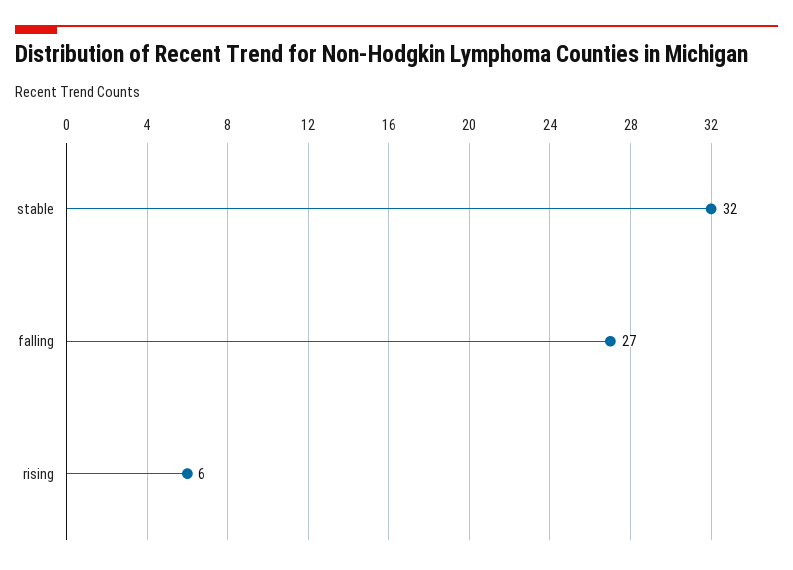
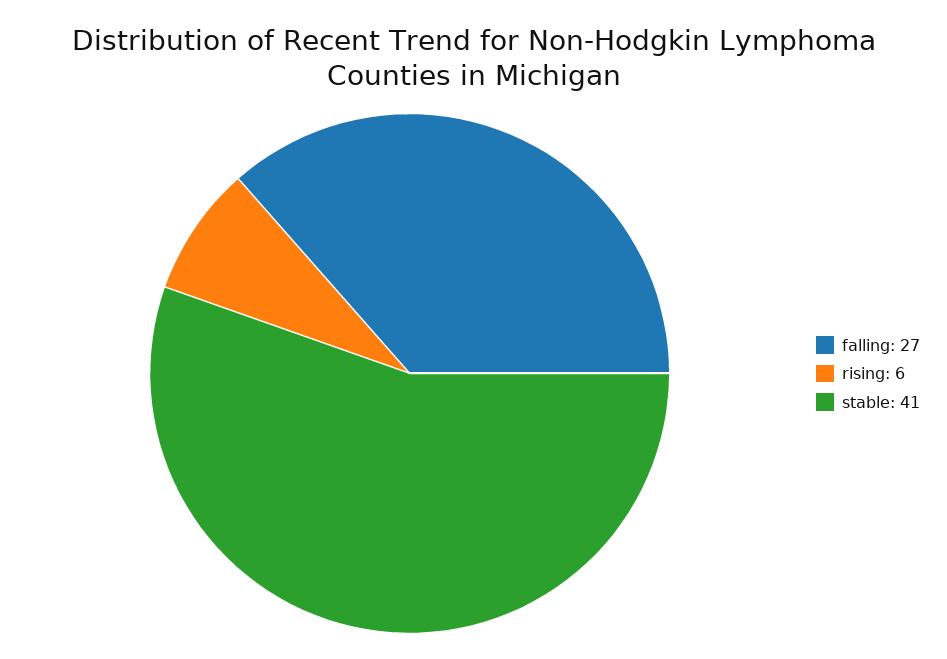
stable: 32 -> 41

